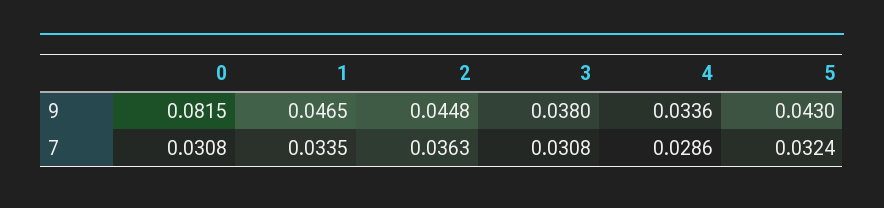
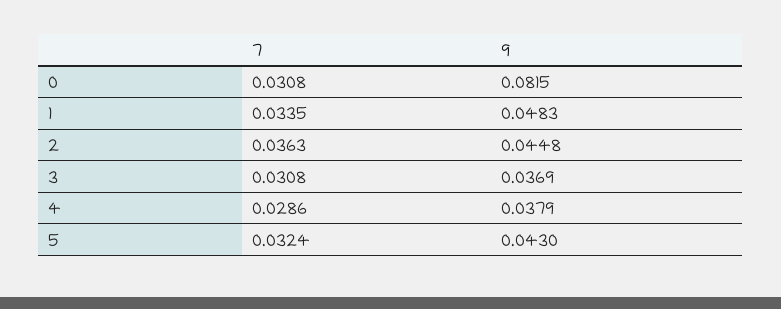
1, 9: 0.0465 -> 0.0483
3, 9: 0.038 -> 0.0369
4, 9: 0.0336 -> 0.0379

